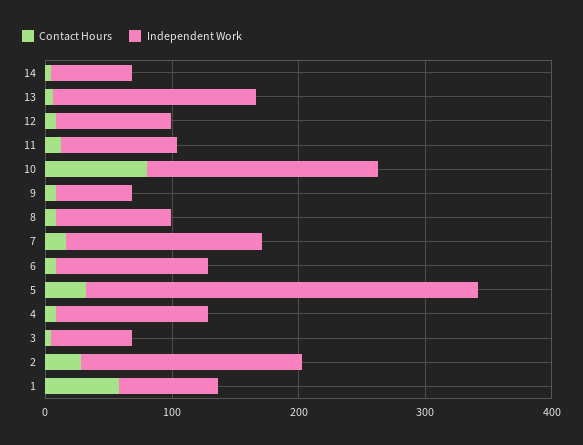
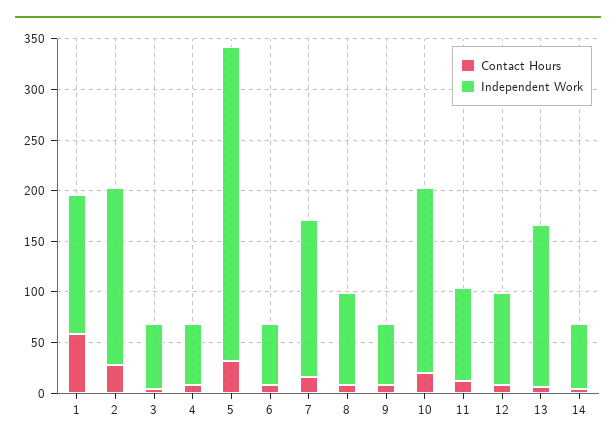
Contact Hours, 10: 80 -> 20
Independent Work, 6: 120 -> 60
Independent Work, 4: 120 -> 60
Independent Work, 1: 80 -> 140

